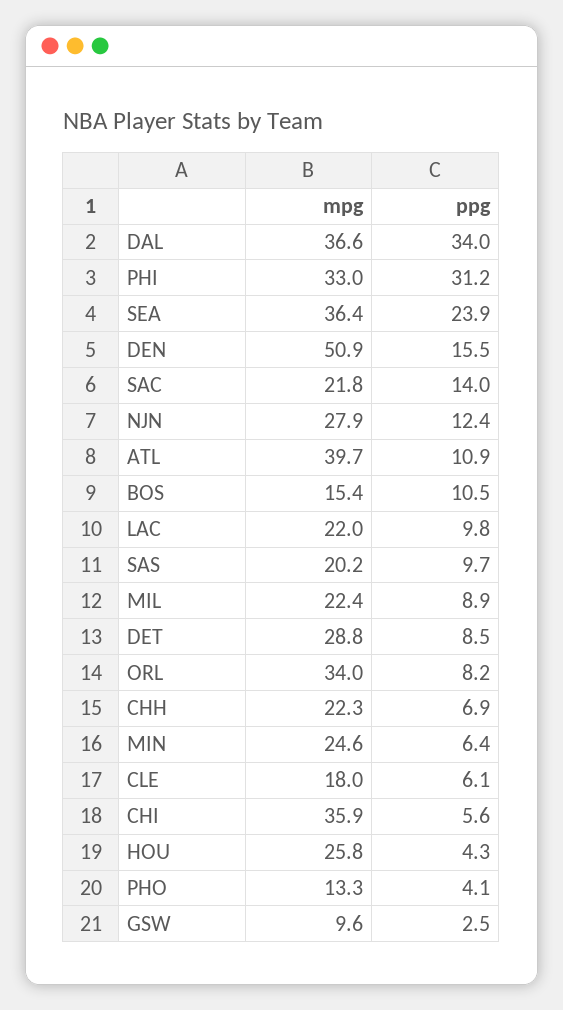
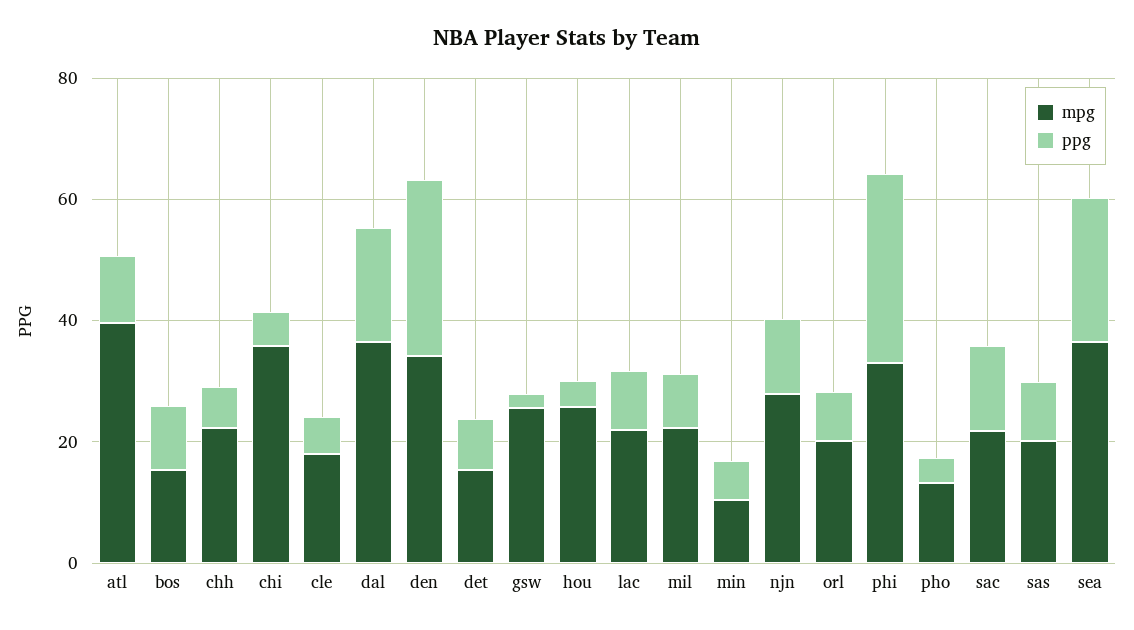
ppg, DAL: 34 -> 20
mpg, DEN: 50.9 -> 35
ppg, DEN: 15.5 -> 30
mpg, DET: 28.8 -> 15
mpg, ORL: 34 -> 20
mpg, MIN: 24.6 -> 10
mpg, GSW: 9.6 -> 25

